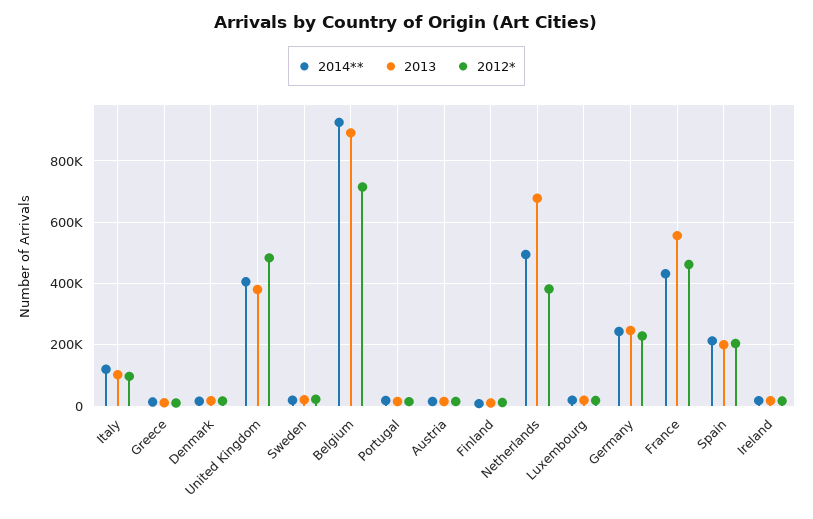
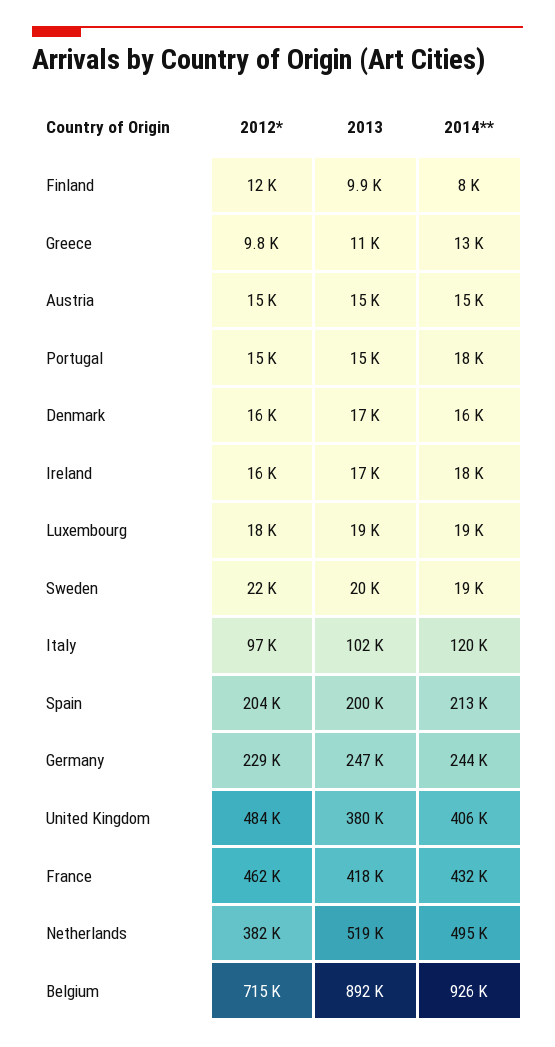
2013, Netherlands: 680000 -> 519000
2013, France: 560000 -> 418000

